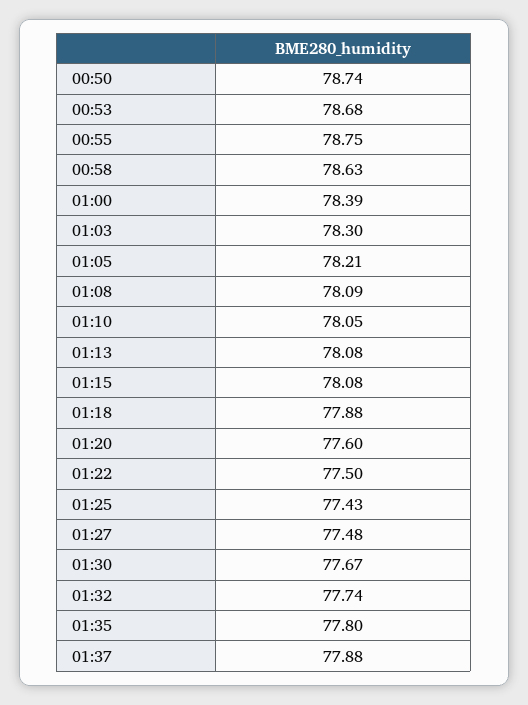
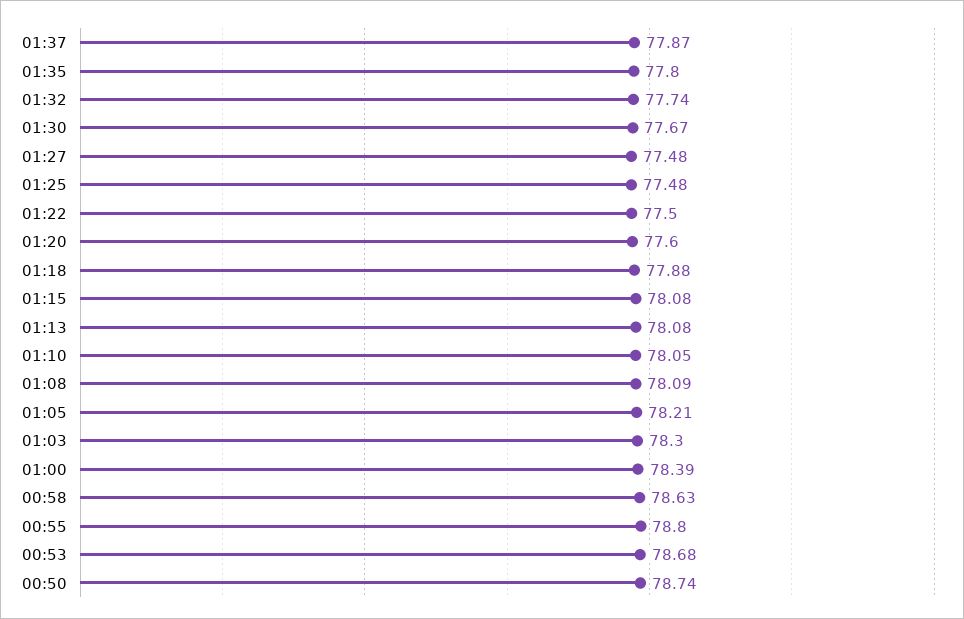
00:55: 78.75 -> 78.8
01:25: 77.43 -> 77.48
01:37: 77.88 -> 77.87

